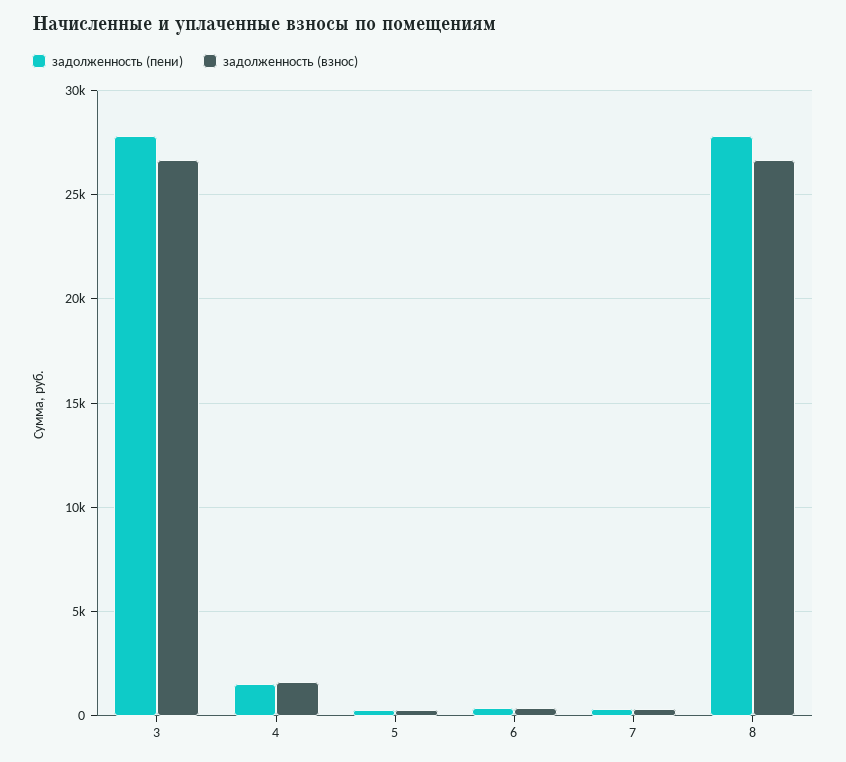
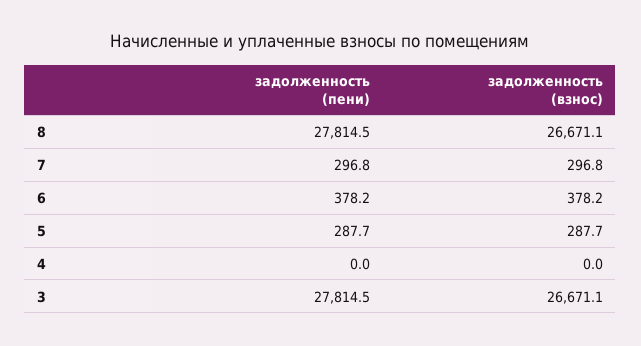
задолженность (пени), 4: 1500 -> 0
задолженность (взнос), 4: 1500 -> 0

